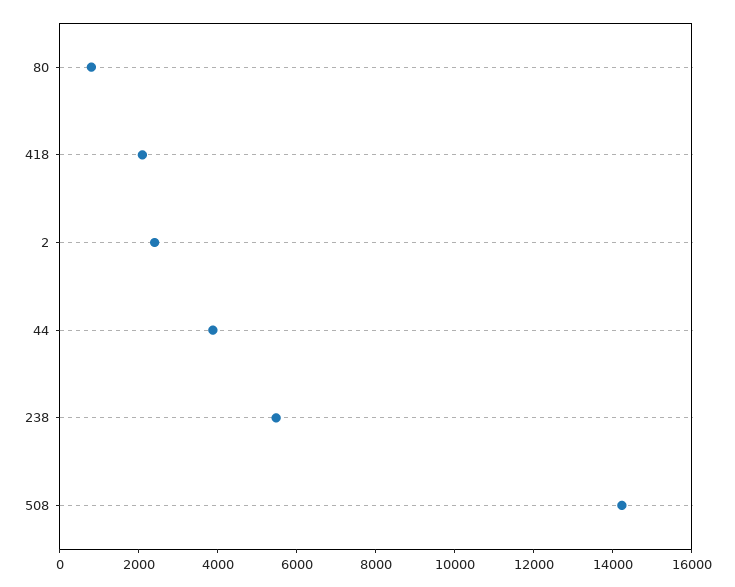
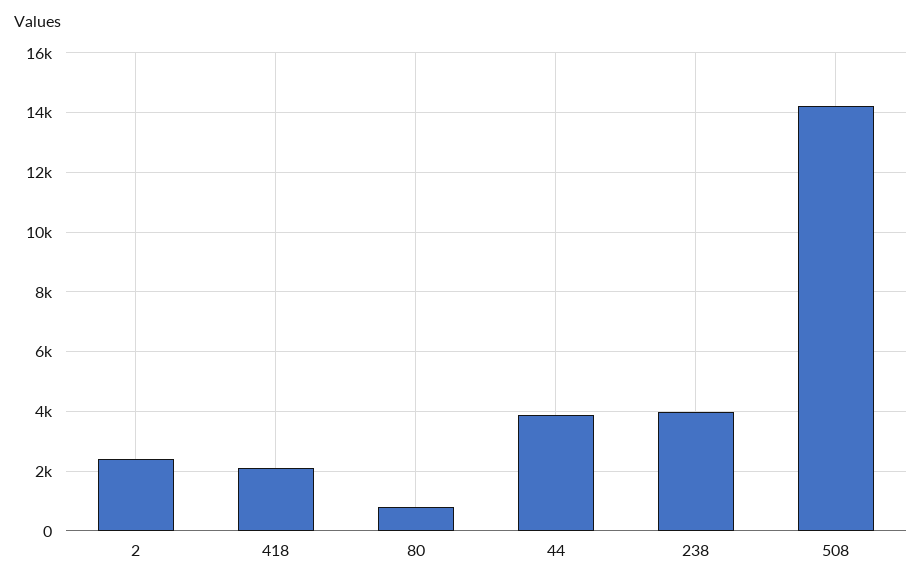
238: 5500 -> 4000

